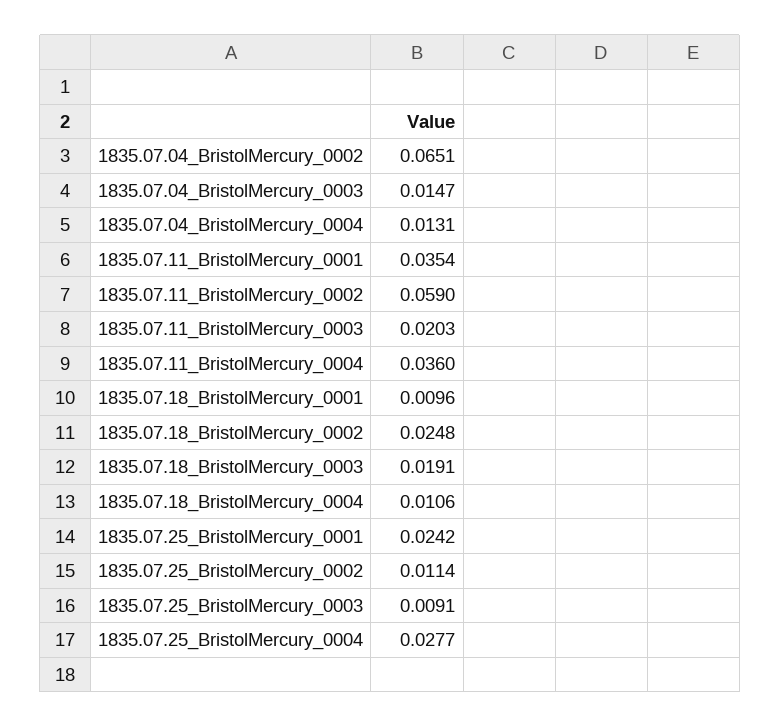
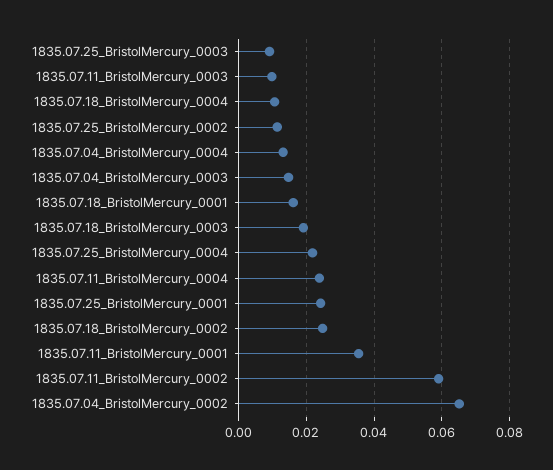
1835.07.11_BristolMercury_0003: 0.0203 -> 0.01
1835.07.11_BristolMercury_0004: 0.036 -> 0.024
1835.07.18_BristolMercury_0001: 0.0096 -> 0.016
1835.07.25_BristolMercury_0004: 0.0277 -> 0.022

